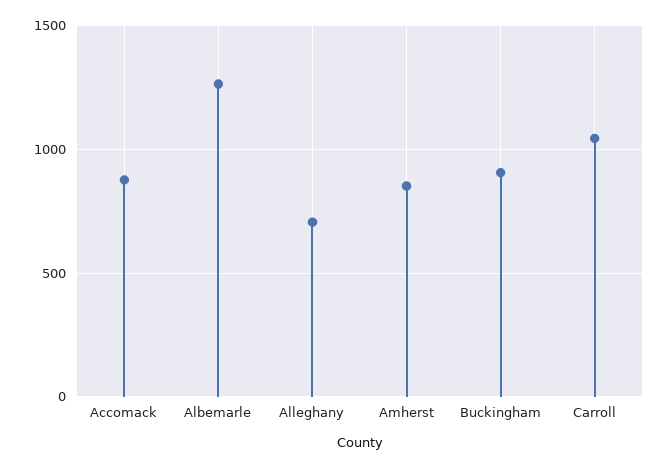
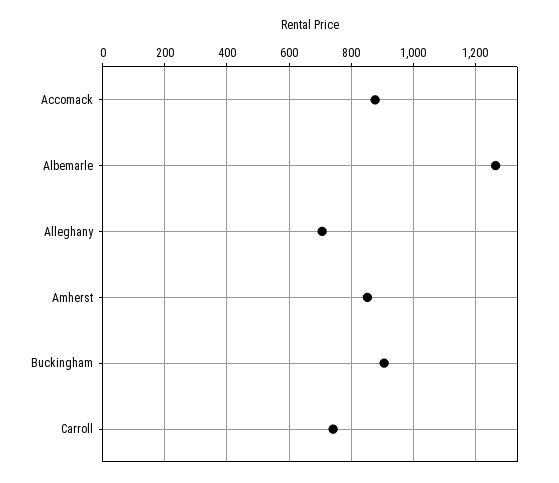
Carroll: 1050 -> 740

